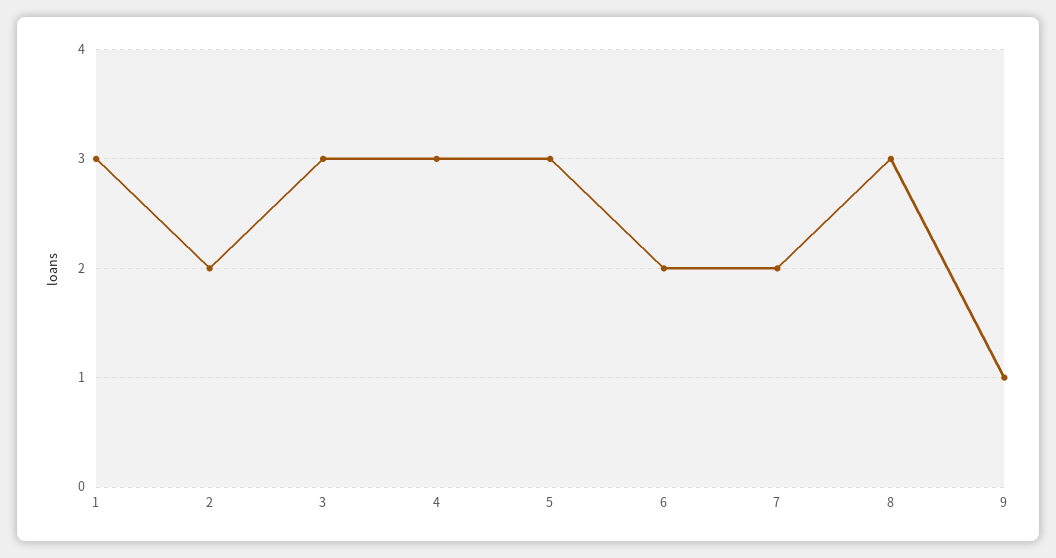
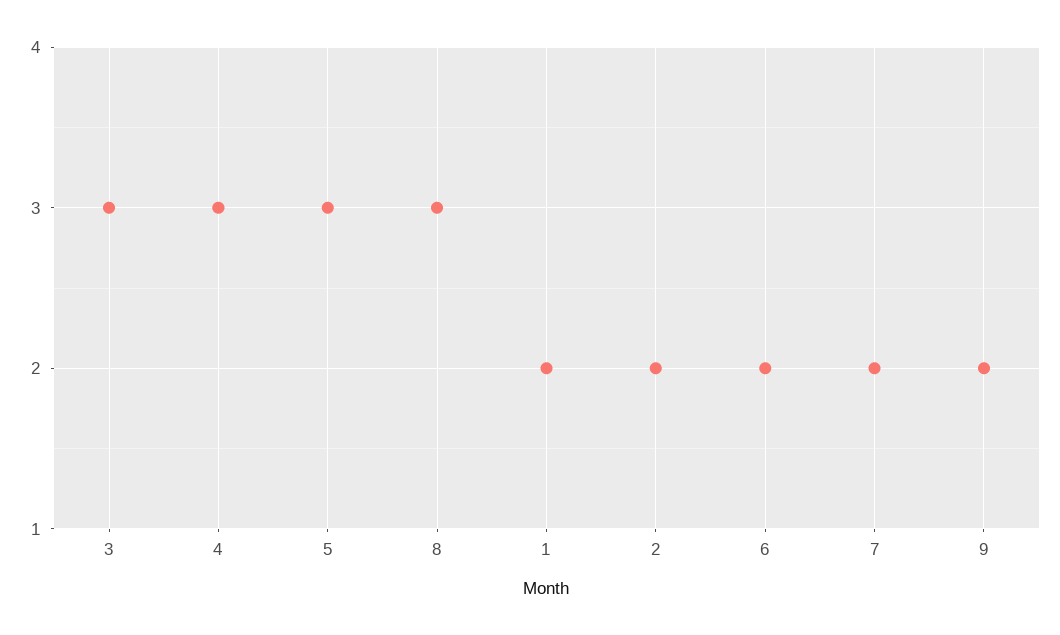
1: 3 -> 2
9: 1 -> 2

